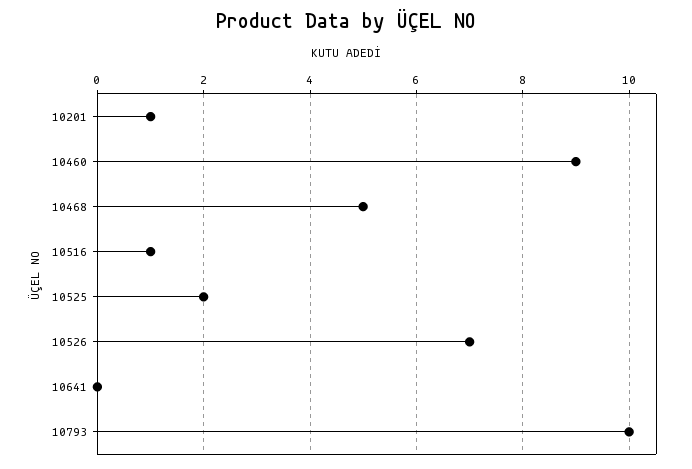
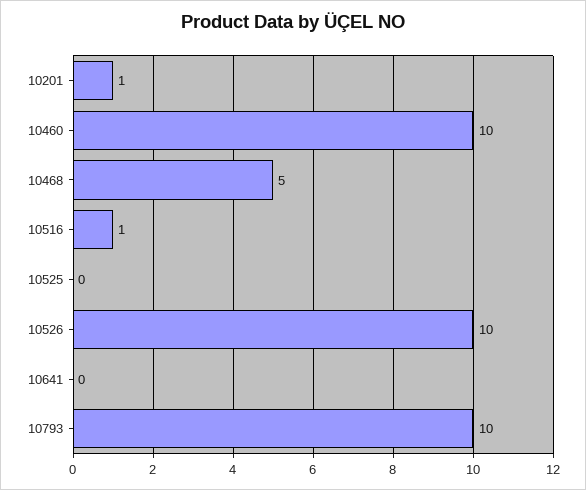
10460: 9 -> 10
10525: 2 -> 0
10526: 7 -> 10

